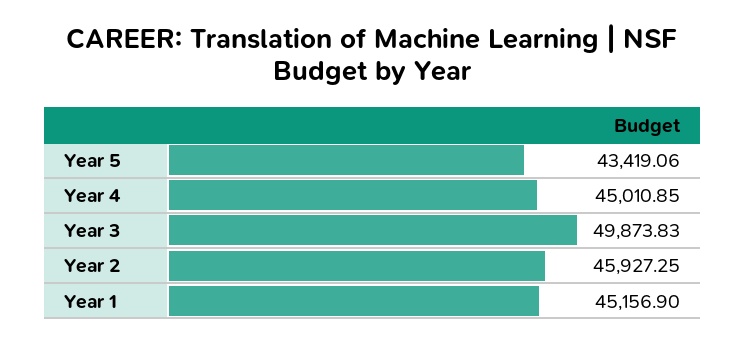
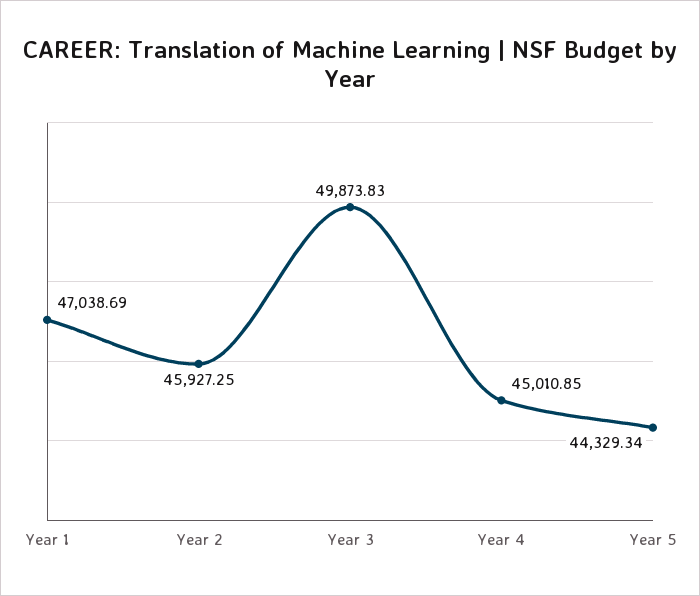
Year 5: 43419.06 -> 44329.34
Year 1: 45156.9 -> 47038.69

